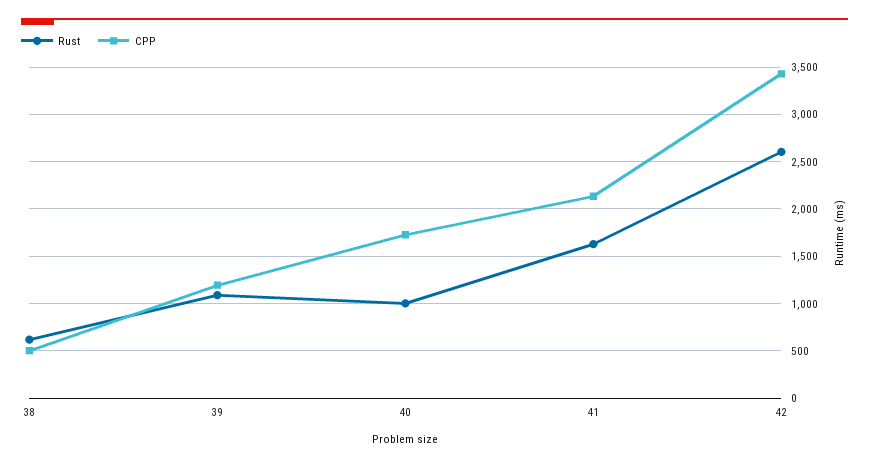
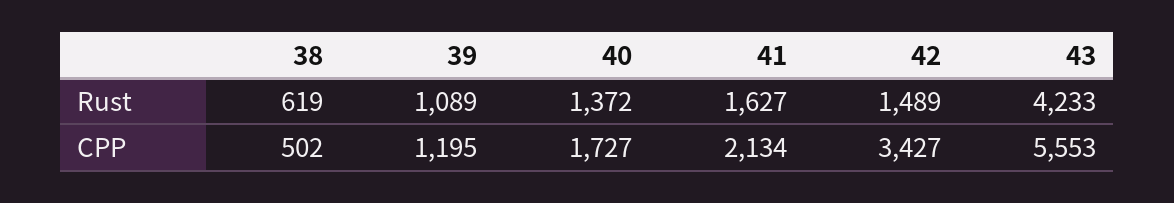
Rust, 40: 1000 -> 1372
Rust, 42: 2600 -> 1489
Rust, 43: none -> 4233
CPP, 43: none -> 5553

